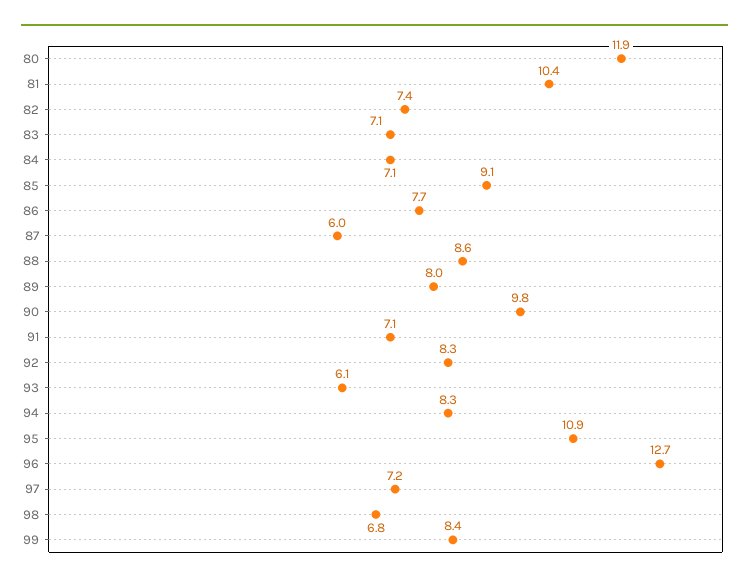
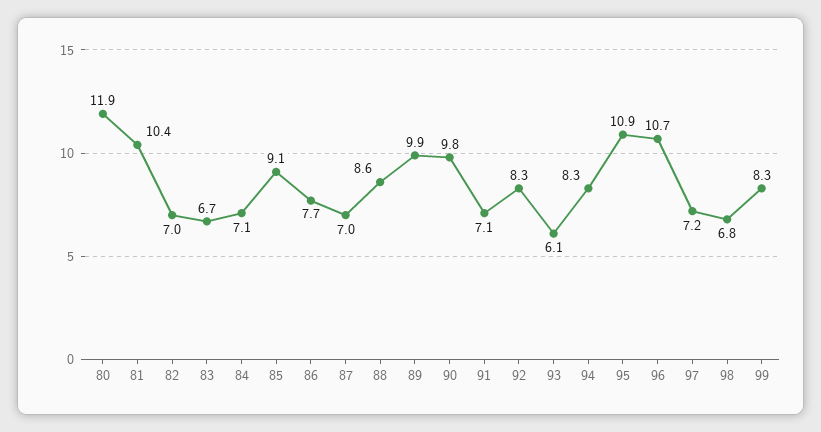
82: 7.4 -> 7
83: 7.1 -> 6.7
87: 6 -> 7
89: 8 -> 9.9
96: 12.7 -> 10.7
99: 8.4 -> 8.3

